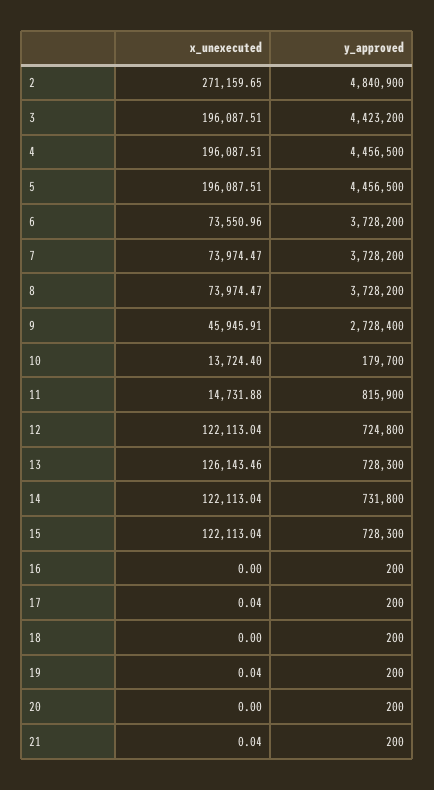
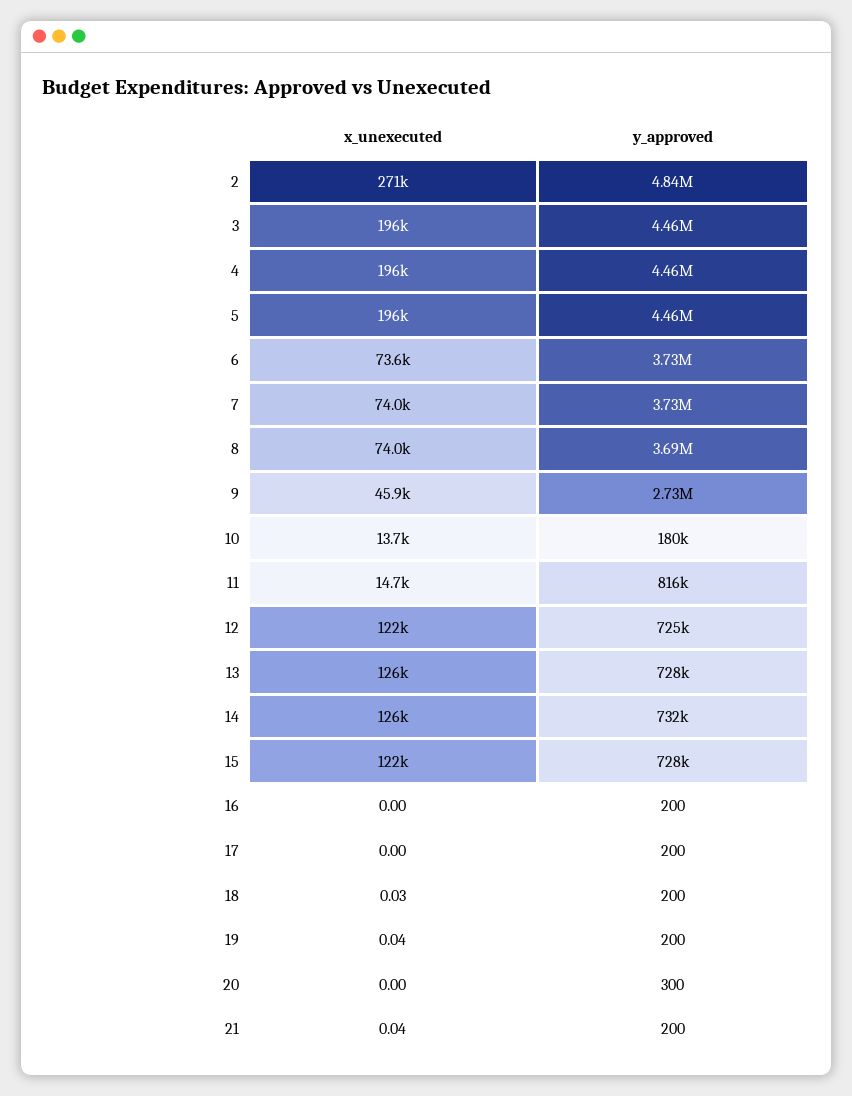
y_approved, 3: 4423200 -> 4460000
y_approved, 8: 3728200 -> 3690000
x_unexecuted, 14: 122113.04 -> 126000
x_unexecuted, 17: 0.04 -> 0
x_unexecuted, 18: 0 -> 0.03
y_approved, 20: 200 -> 300

